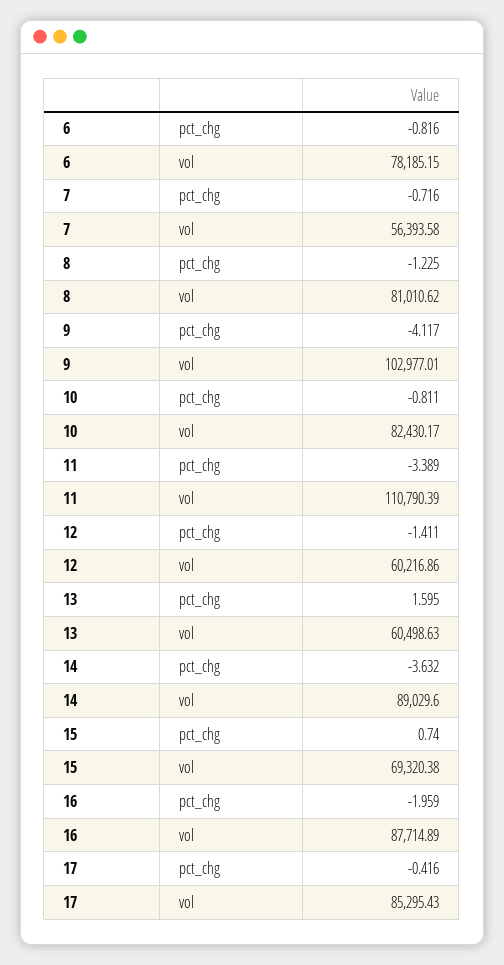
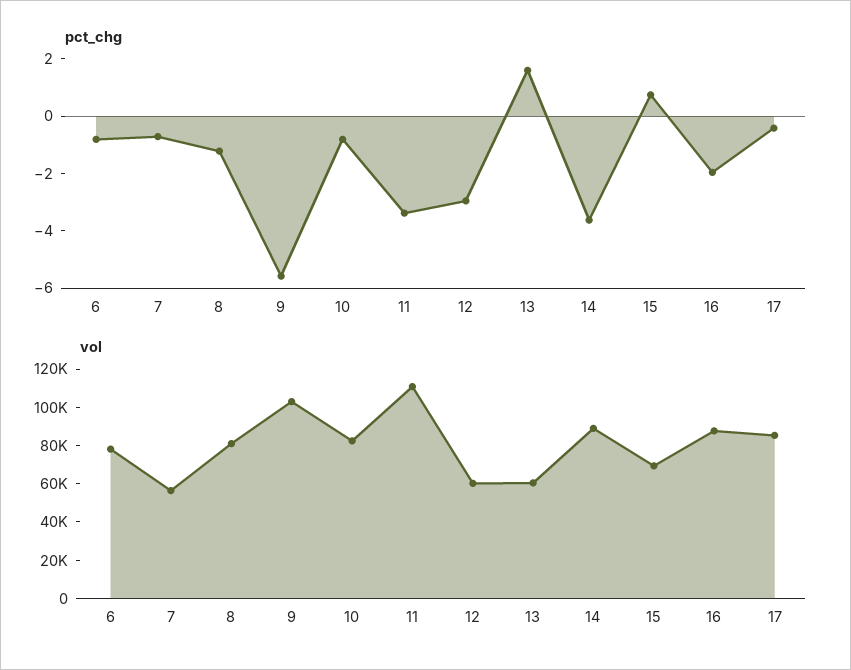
pct_chg, 9: -4.117 -> -5.5
pct_chg, 12: -1.411 -> -3

